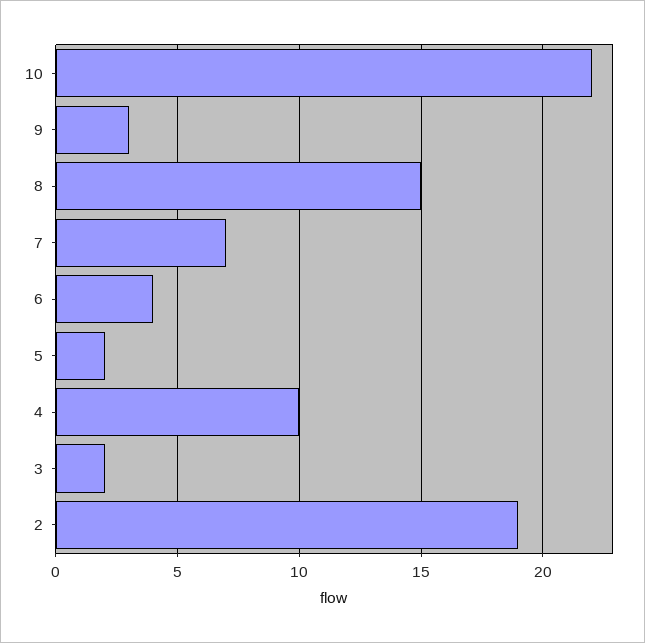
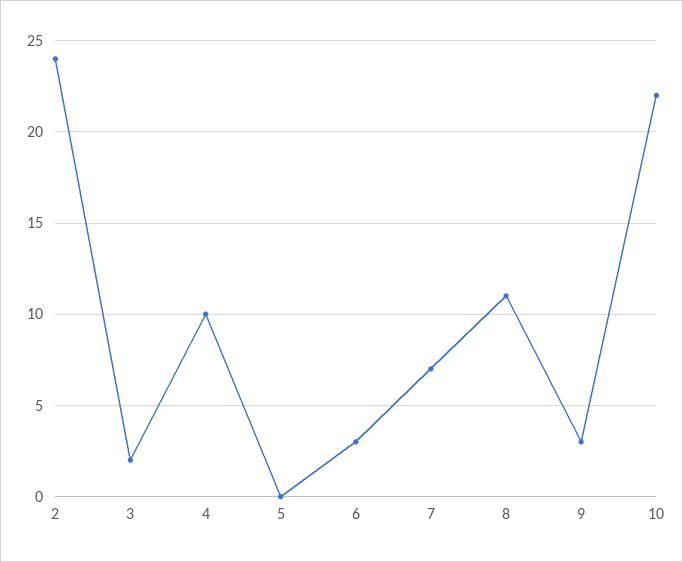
8: 15 -> 11
6: 4 -> 3
5: 2 -> 0
2: 19 -> 24

